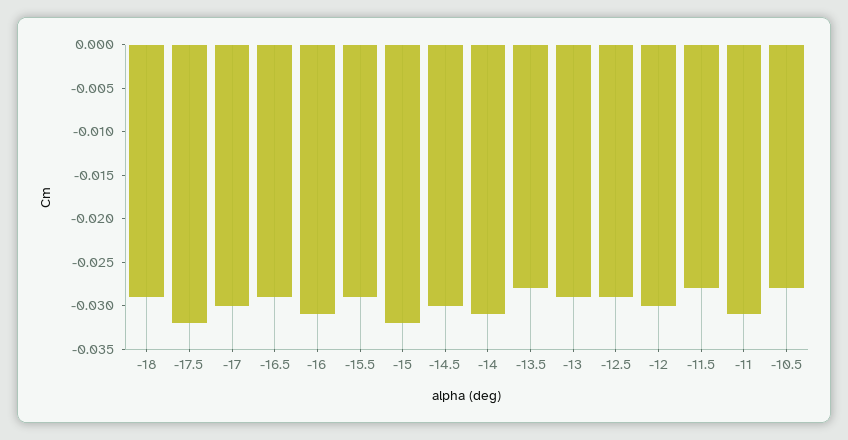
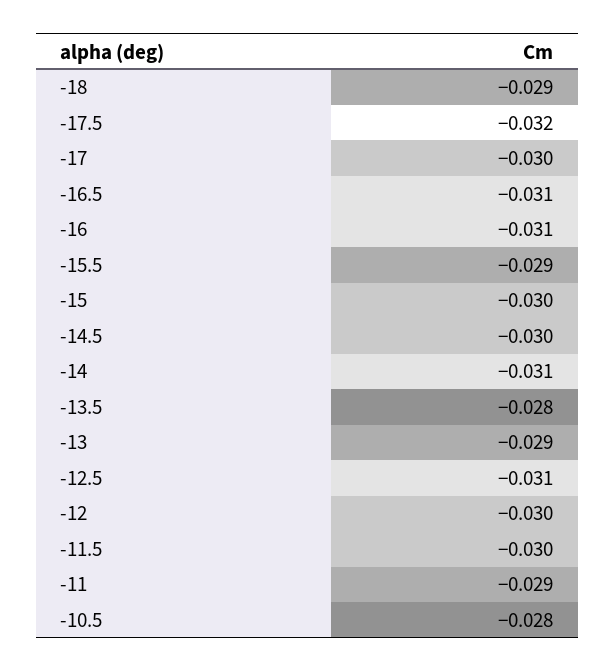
-16.5: -0.029 -> -0.031
-15: -0.032 -> -0.03
-12.5: -0.029 -> -0.031
-11.5: -0.028 -> -0.03
-11: -0.031 -> -0.029

